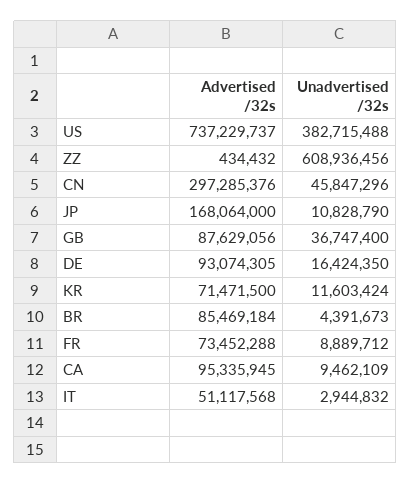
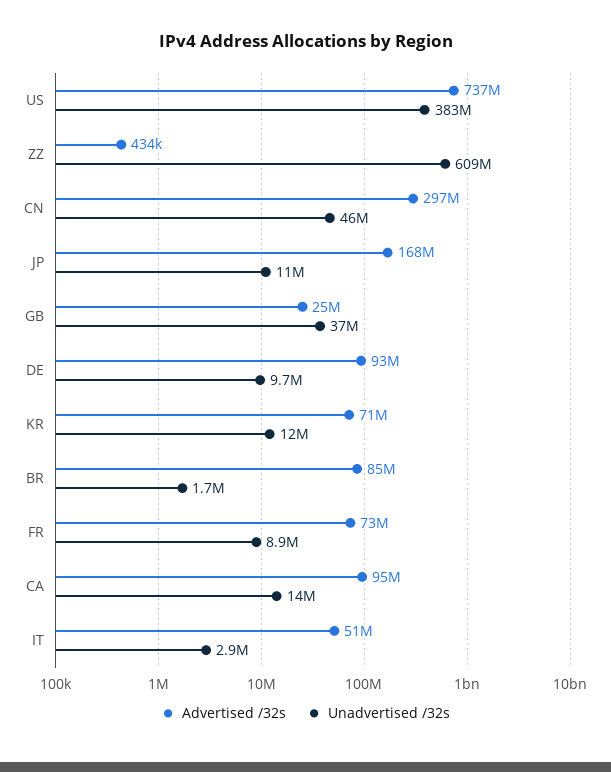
Advertised /32s, GB: 87629056 -> 25000000
Unadvertised /32s, DE: 16424350 -> 9700000
Unadvertised /32s, BR: 4391673 -> 1700000
Unadvertised /32s, CA: 9462109 -> 14000000

